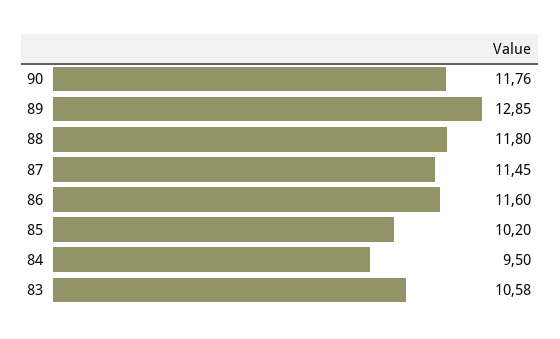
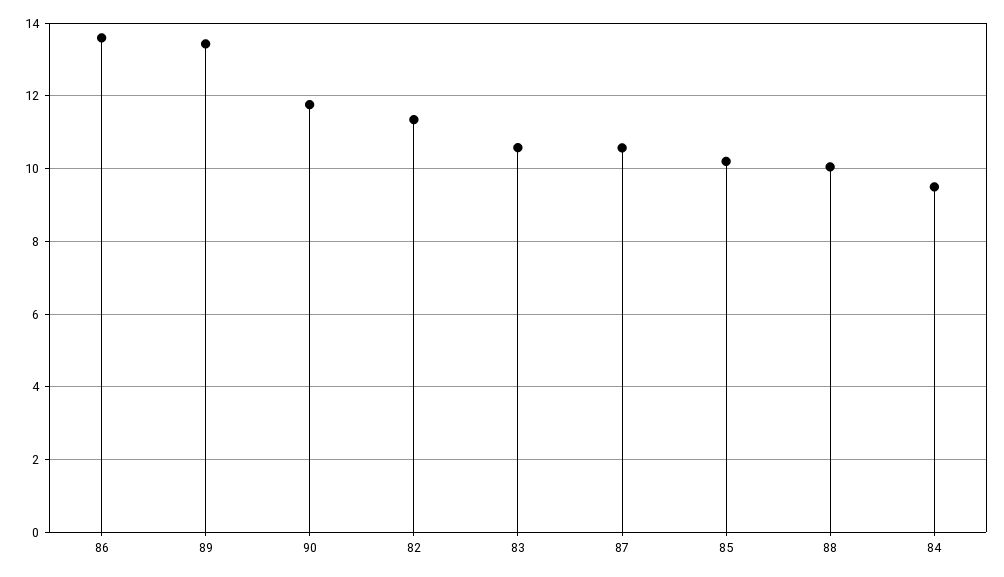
89: 12.85 -> 13.4
88: 11.8 -> 10
87: 11.45 -> 10.6
86: 11.6 -> 13.6
82: none -> 11.4

